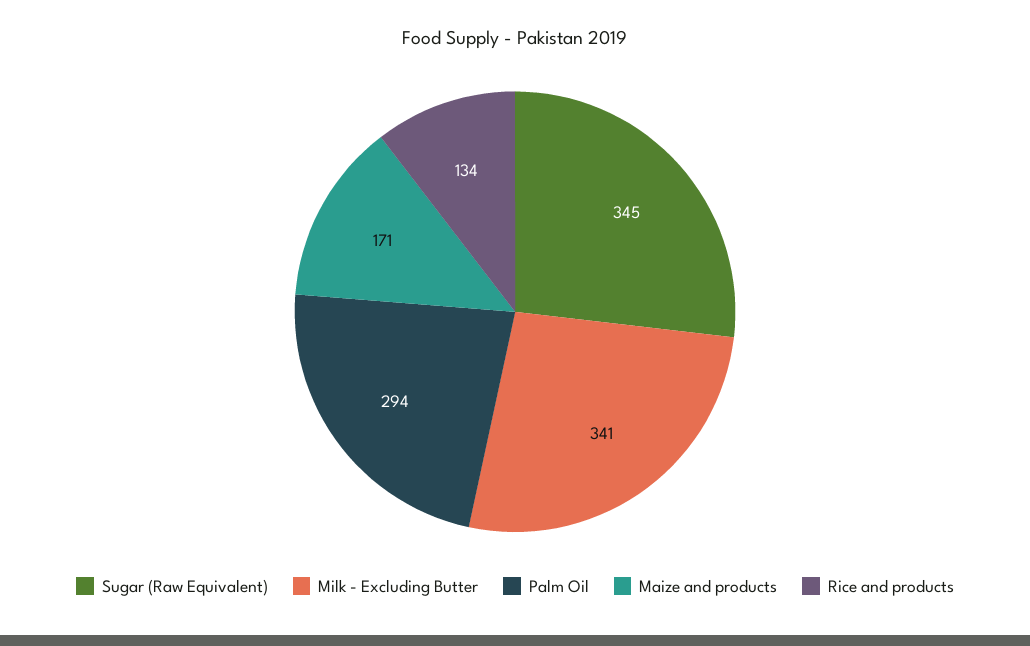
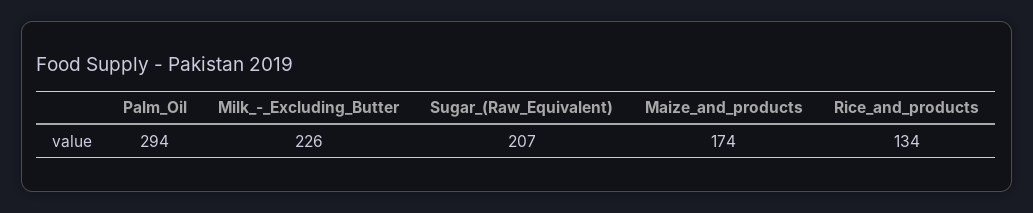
Sugar (Raw Equivalent): 345 -> 207
Milk - Excluding Butter: 341 -> 226
Maize and products: 171 -> 174

